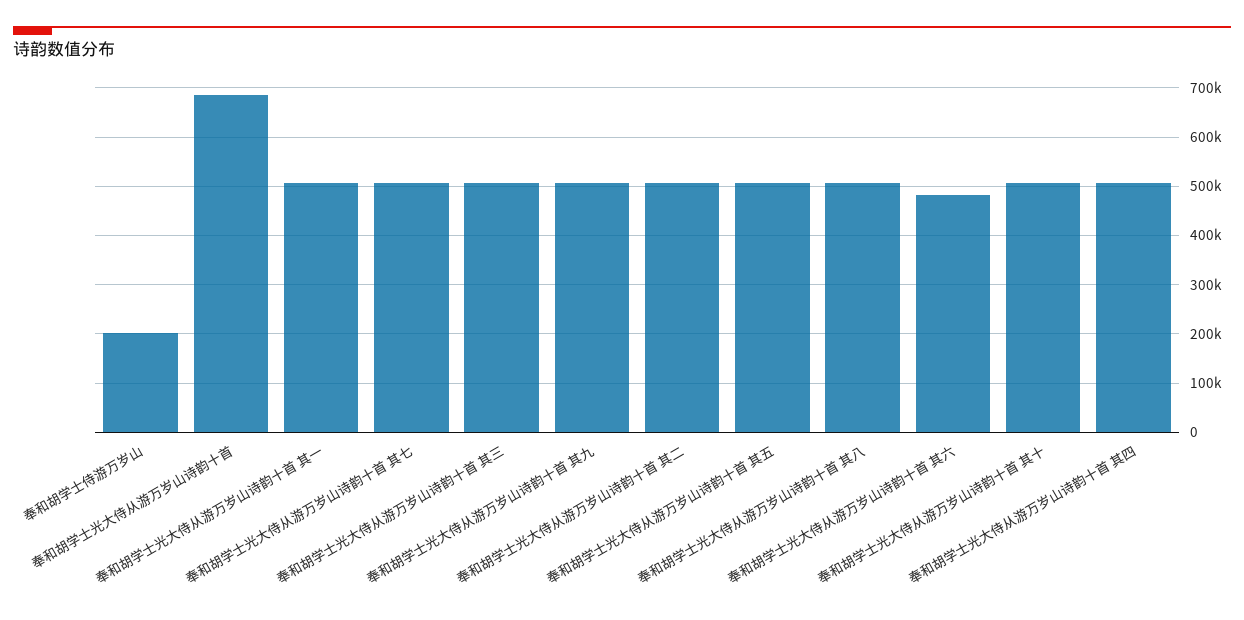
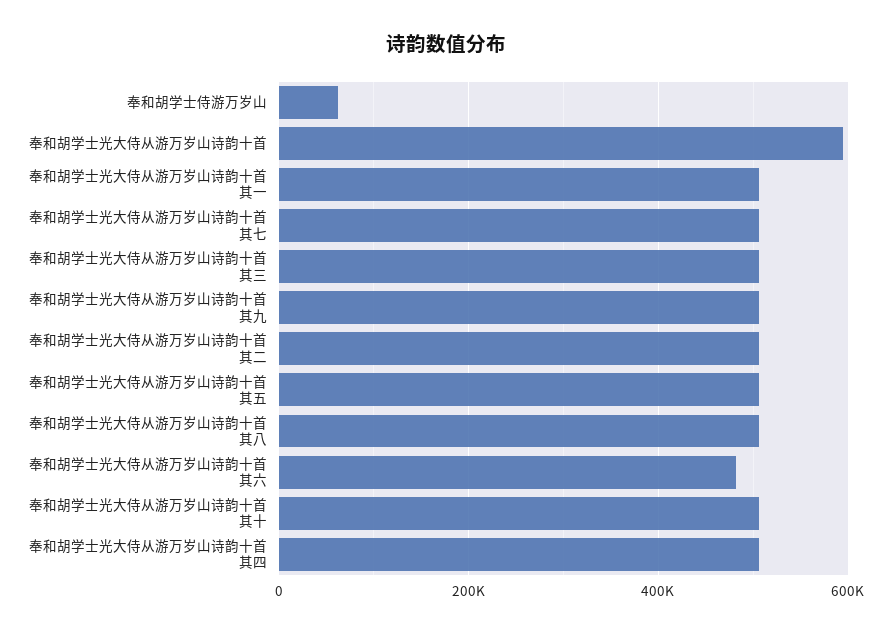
奉和胡学士侍游万岁山: 200000 -> 60000
奉和胡学士光大侍从游万岁山诗韵十首: 680000 -> 600000

